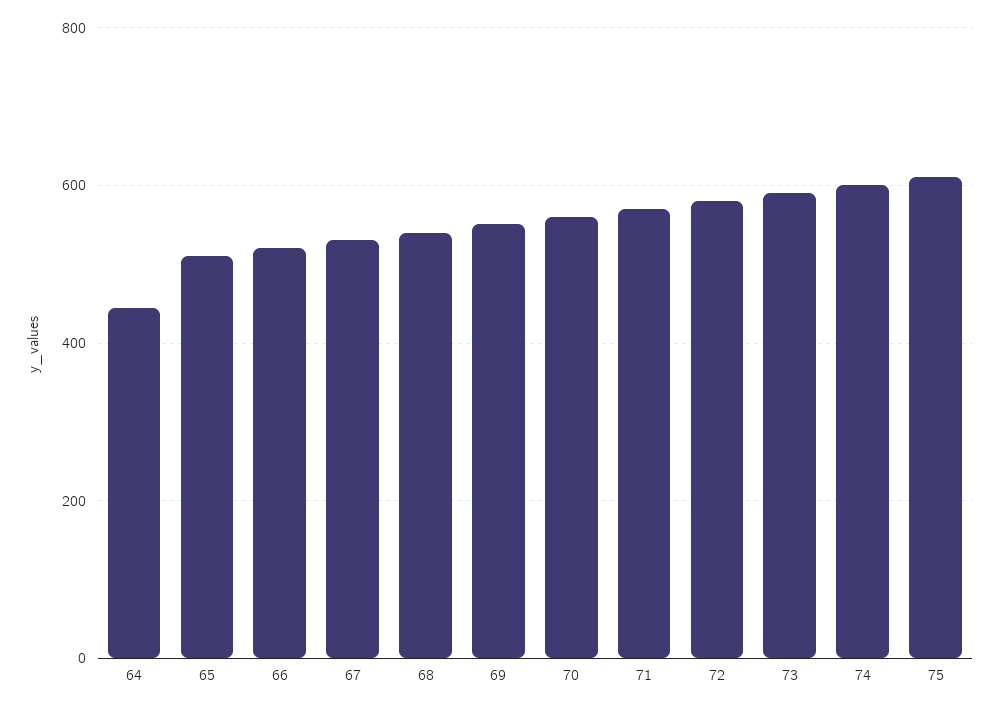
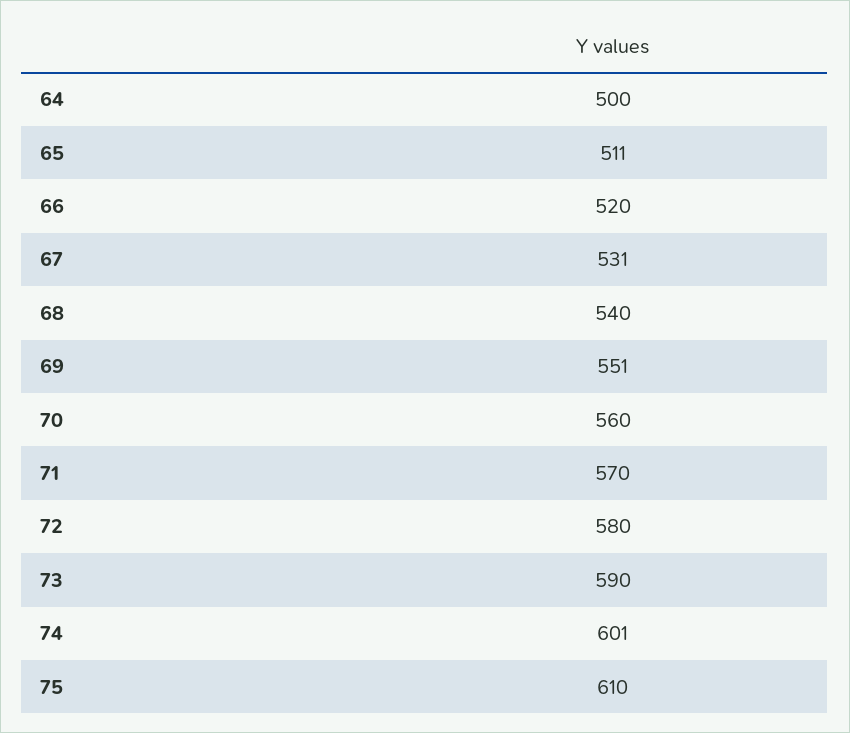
64: 440 -> 500

